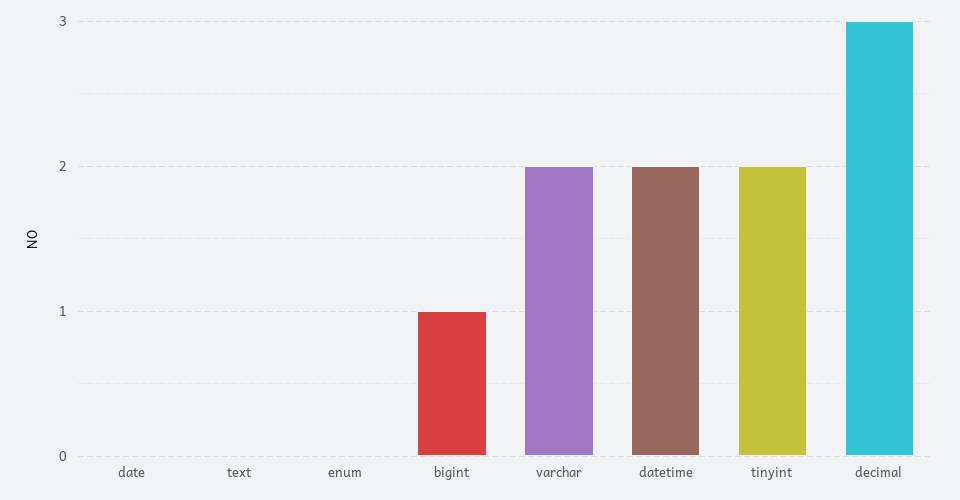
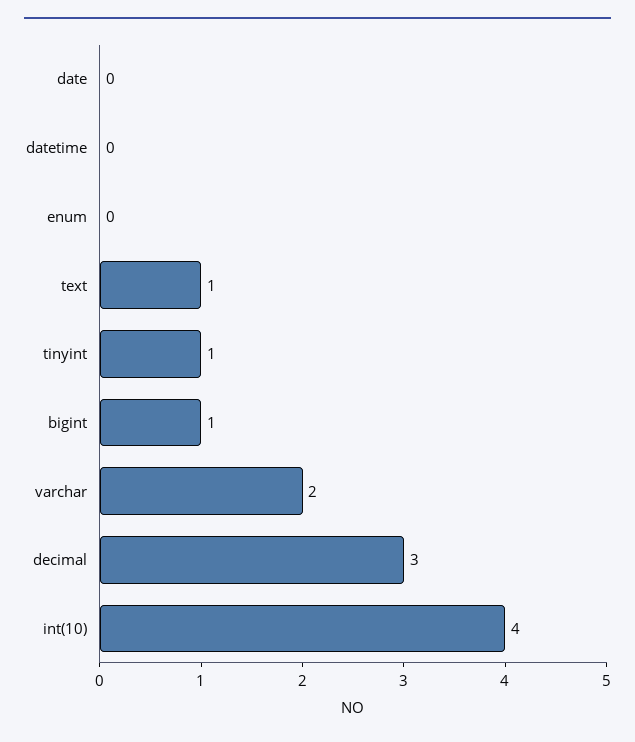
text: 0 -> 1
datetime: 2 -> 0
tinyint: 2 -> 1
int(10): none -> 4

